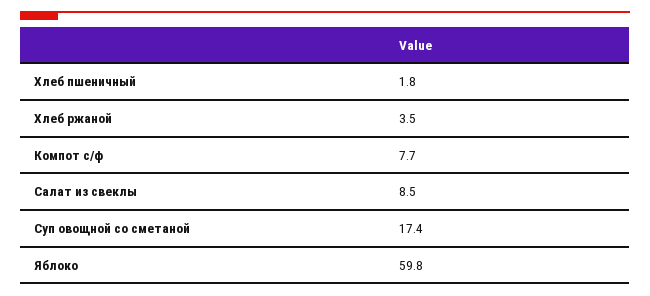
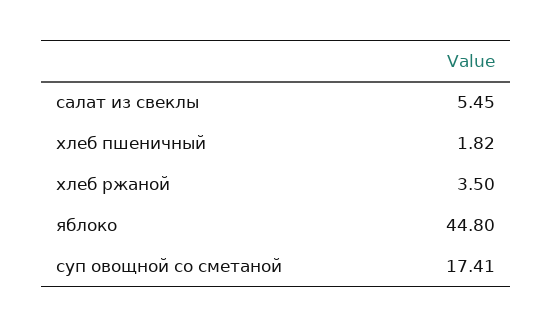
Компот с/ф: 7.7 -> none
Салат из свеклы: 8.5 -> 5.45
Яблоко: 59.8 -> 44.8

